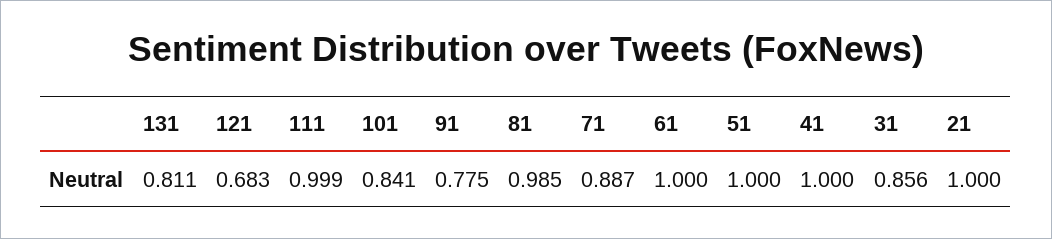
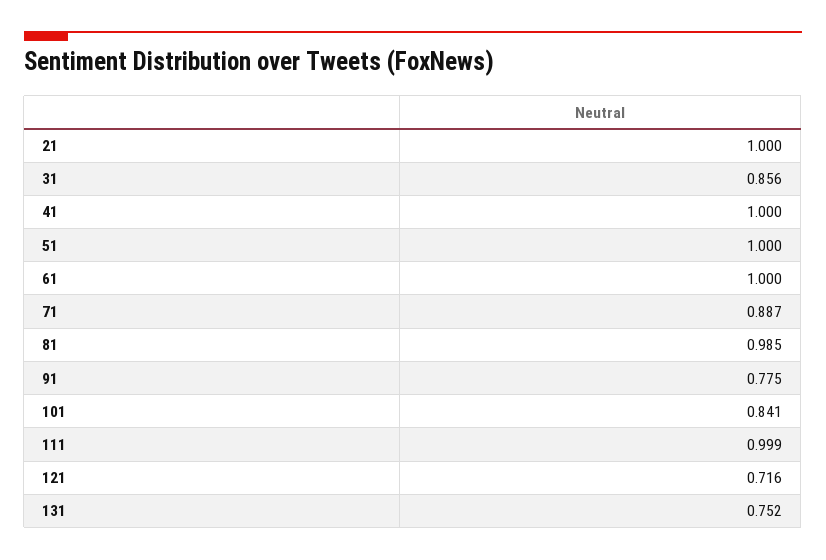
131: 0.811 -> 0.752
121: 0.683 -> 0.716

